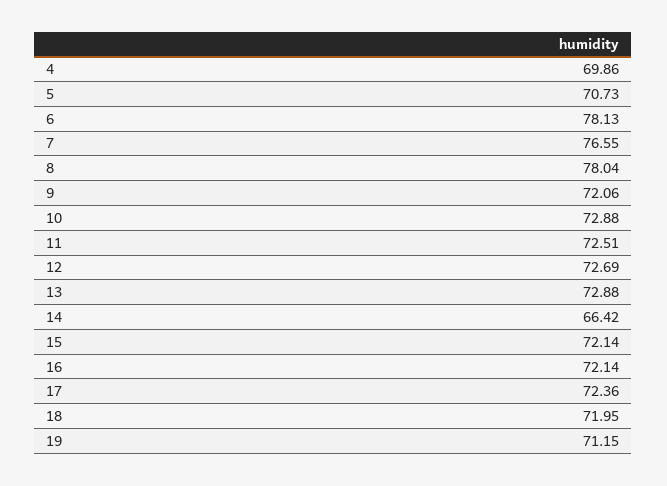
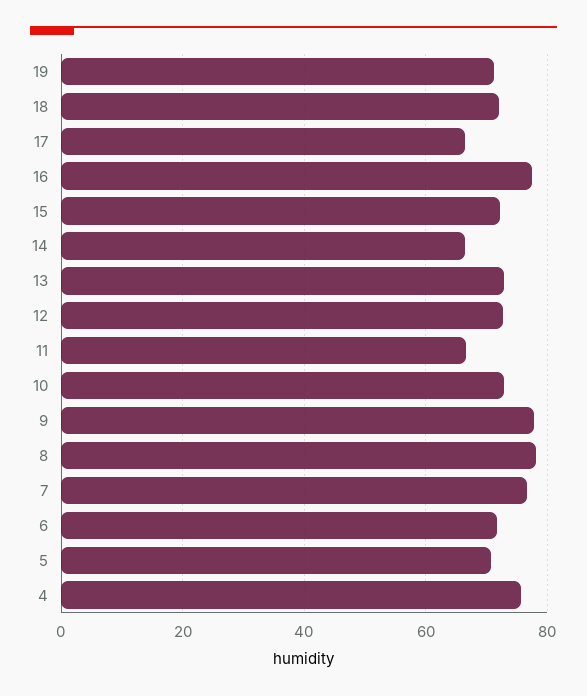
4: 69.86 -> 76
6: 78.13 -> 72
9: 72.06 -> 78
11: 72.51 -> 66
16: 72.14 -> 78
17: 72.36 -> 66

